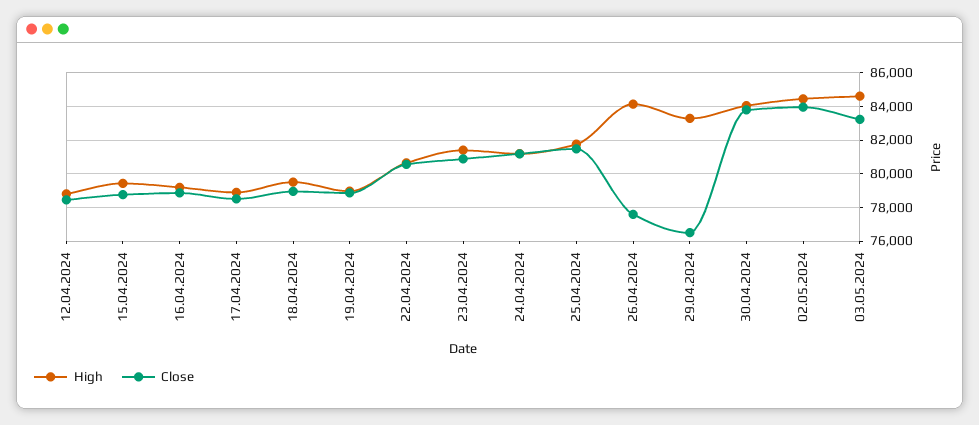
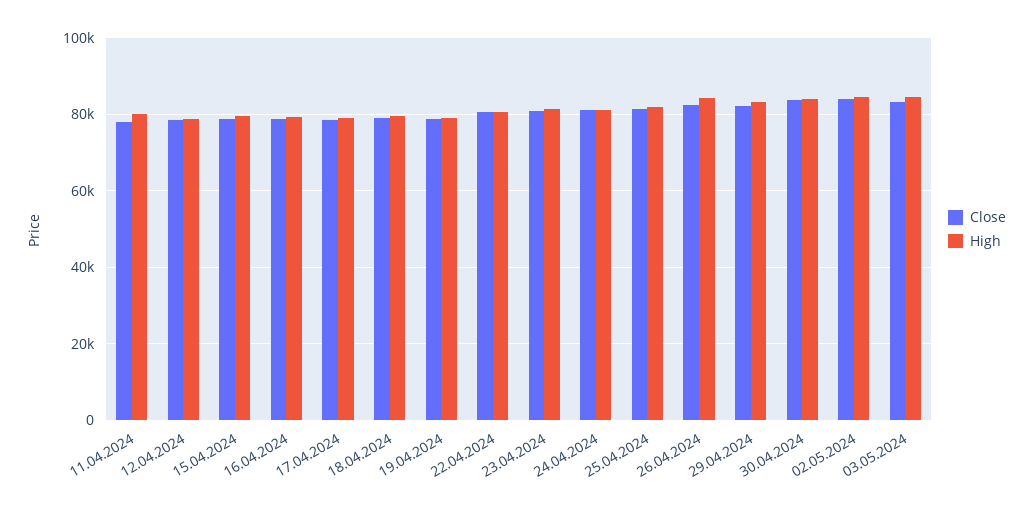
Close, 26.04.2024: 77500 -> 82000
Close, 29.04.2024: 76500 -> 82000
Close, 11.04.2024: none -> 78000
High, 11.04.2024: none -> 80000

